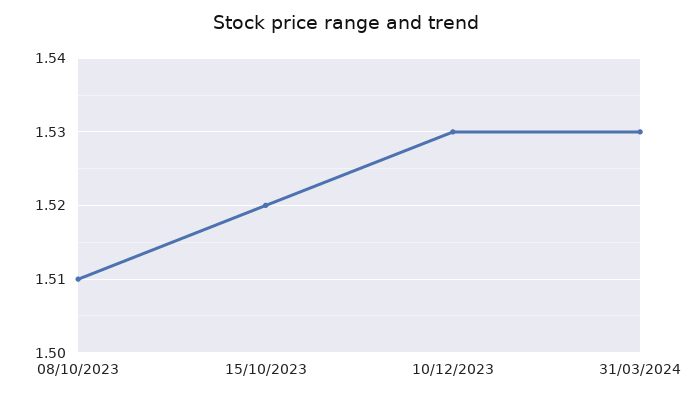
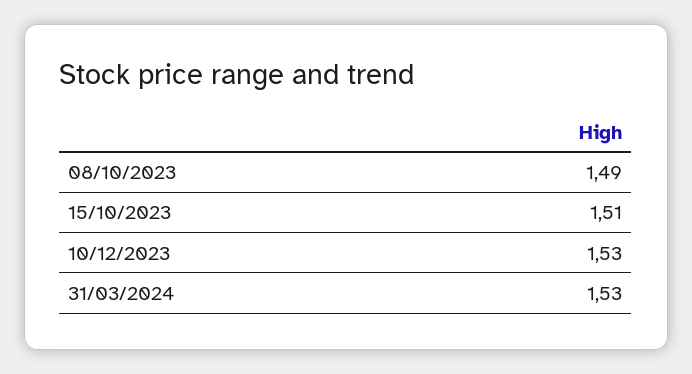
08/10/2023: 1.51 -> 1.49
15/10/2023: 1.52 -> 1.51

